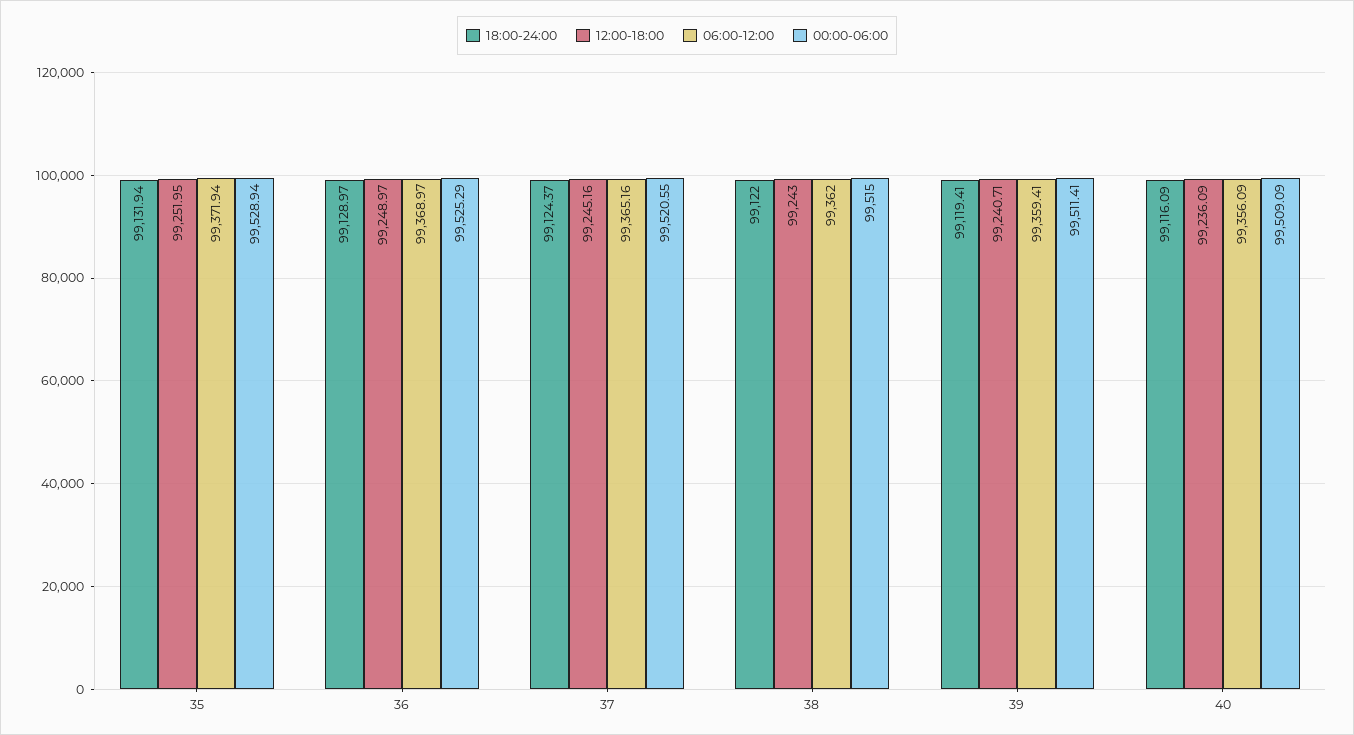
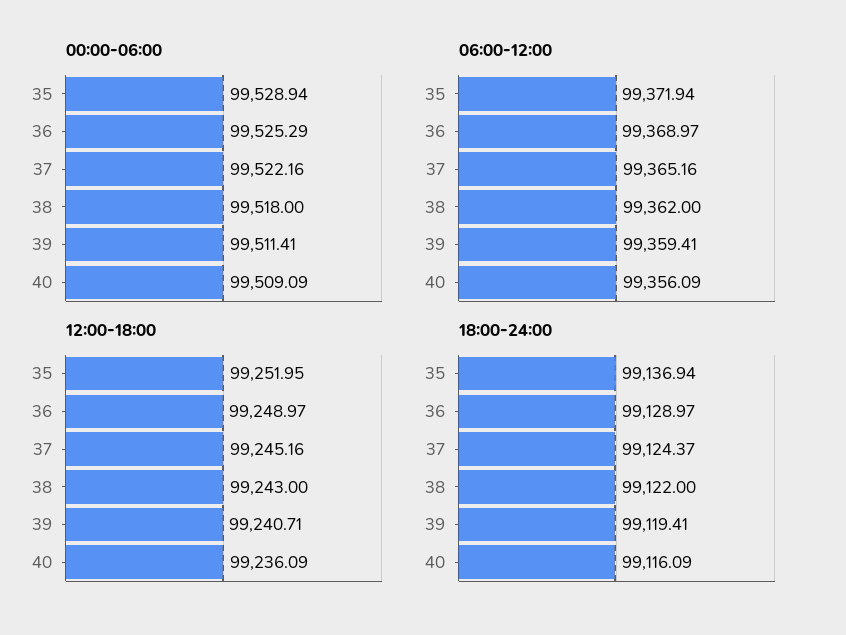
18:00-24:00, 35: 99131.94 -> 99136.94
00:00-06:00, 37: 99520.55 -> 99522.16
00:00-06:00, 38: 99515 -> 99518

